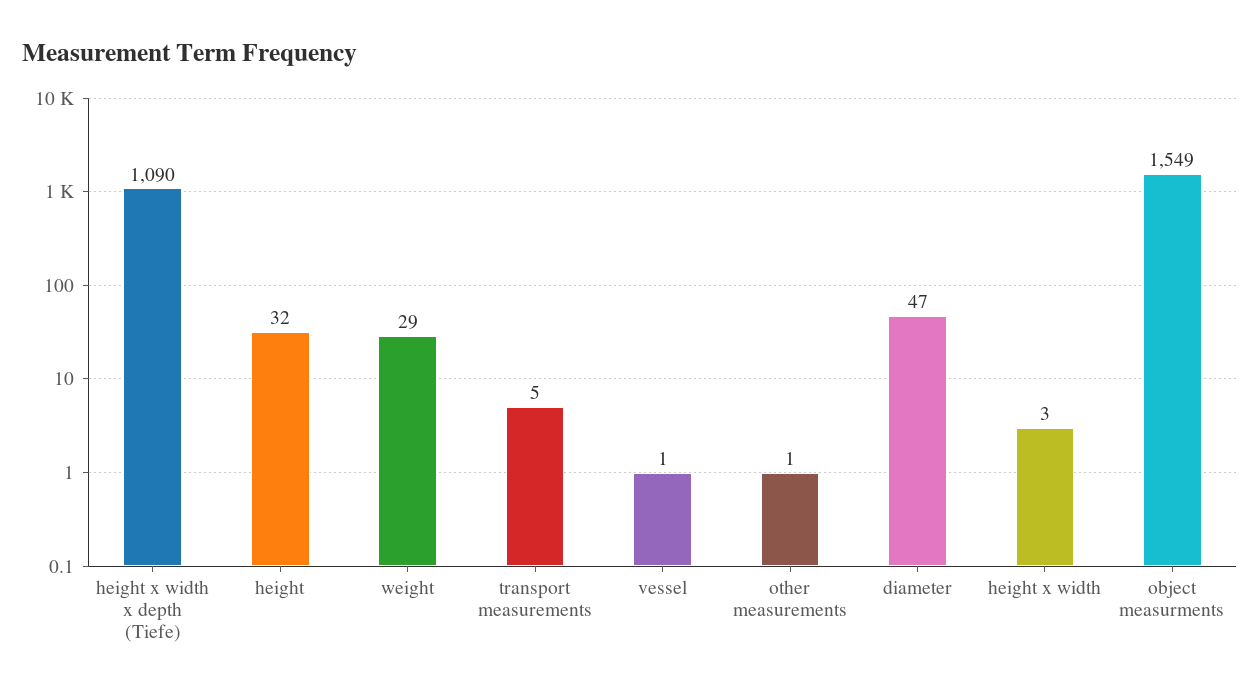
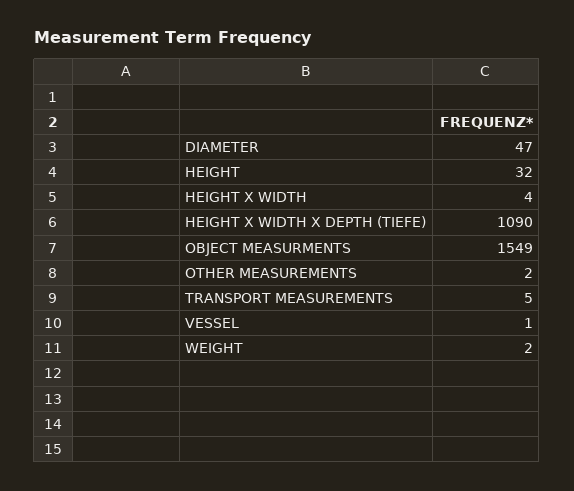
weight: 29 -> 2
other measurements: 1 -> 2
height x width: 3 -> 4

